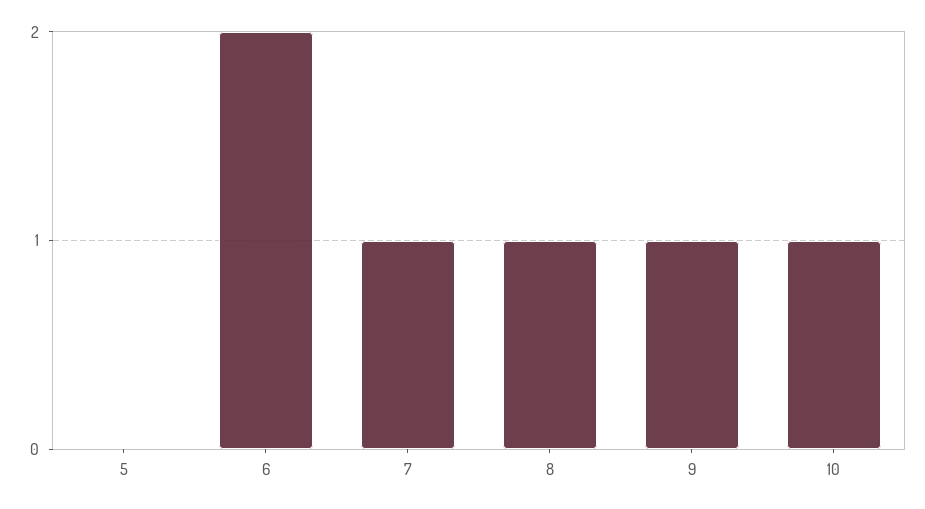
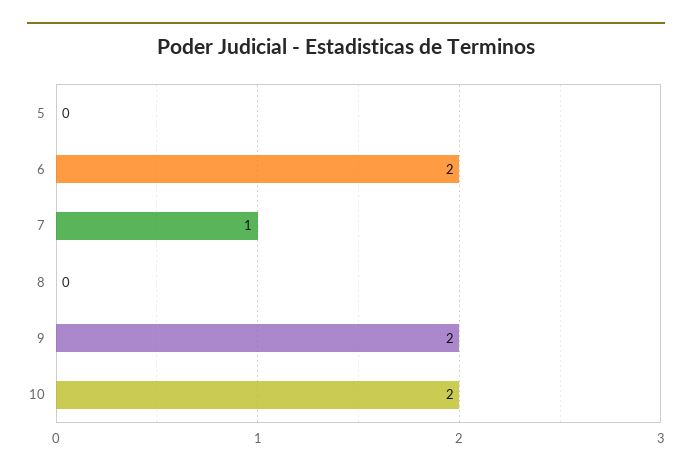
8: 1 -> 0
9: 1 -> 2
10: 1 -> 2

